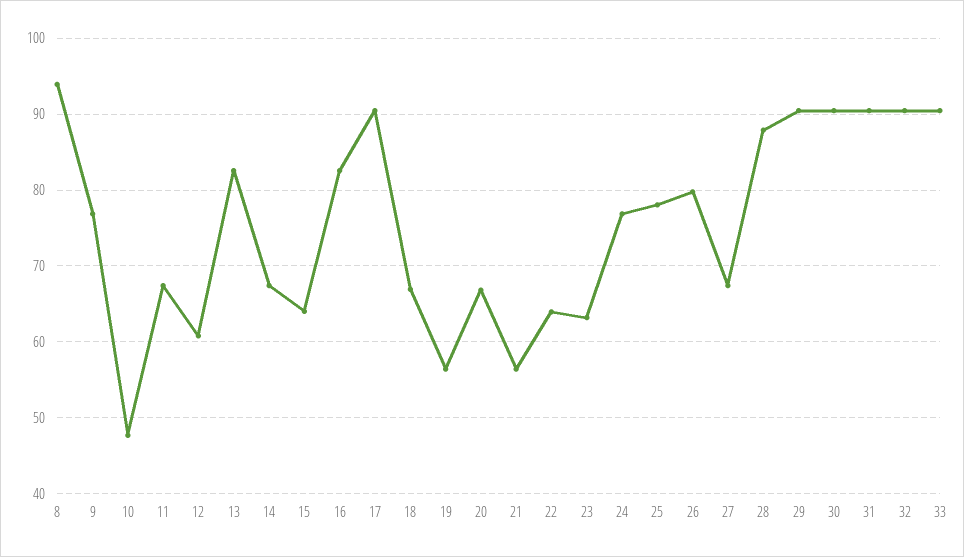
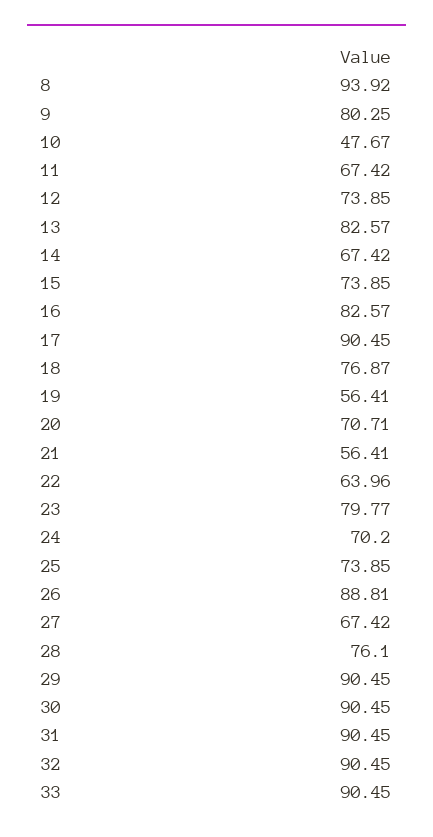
9: 77 -> 80.25
12: 61 -> 73.85
15: 64 -> 73.85
18: 67 -> 76.87
20: 67 -> 70.71
23: 63 -> 79.77
24: 77 -> 70.2
25: 78 -> 73.85
26: 80 -> 88.81
28: 88 -> 76.1

